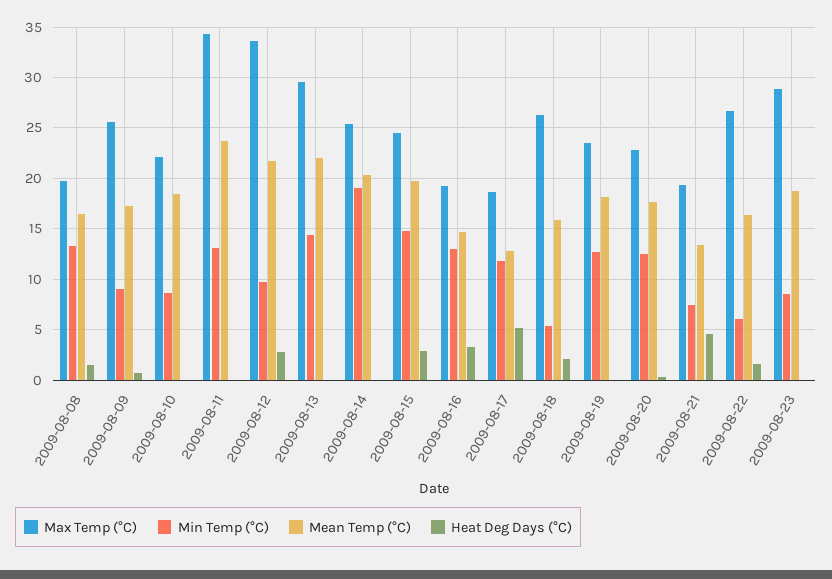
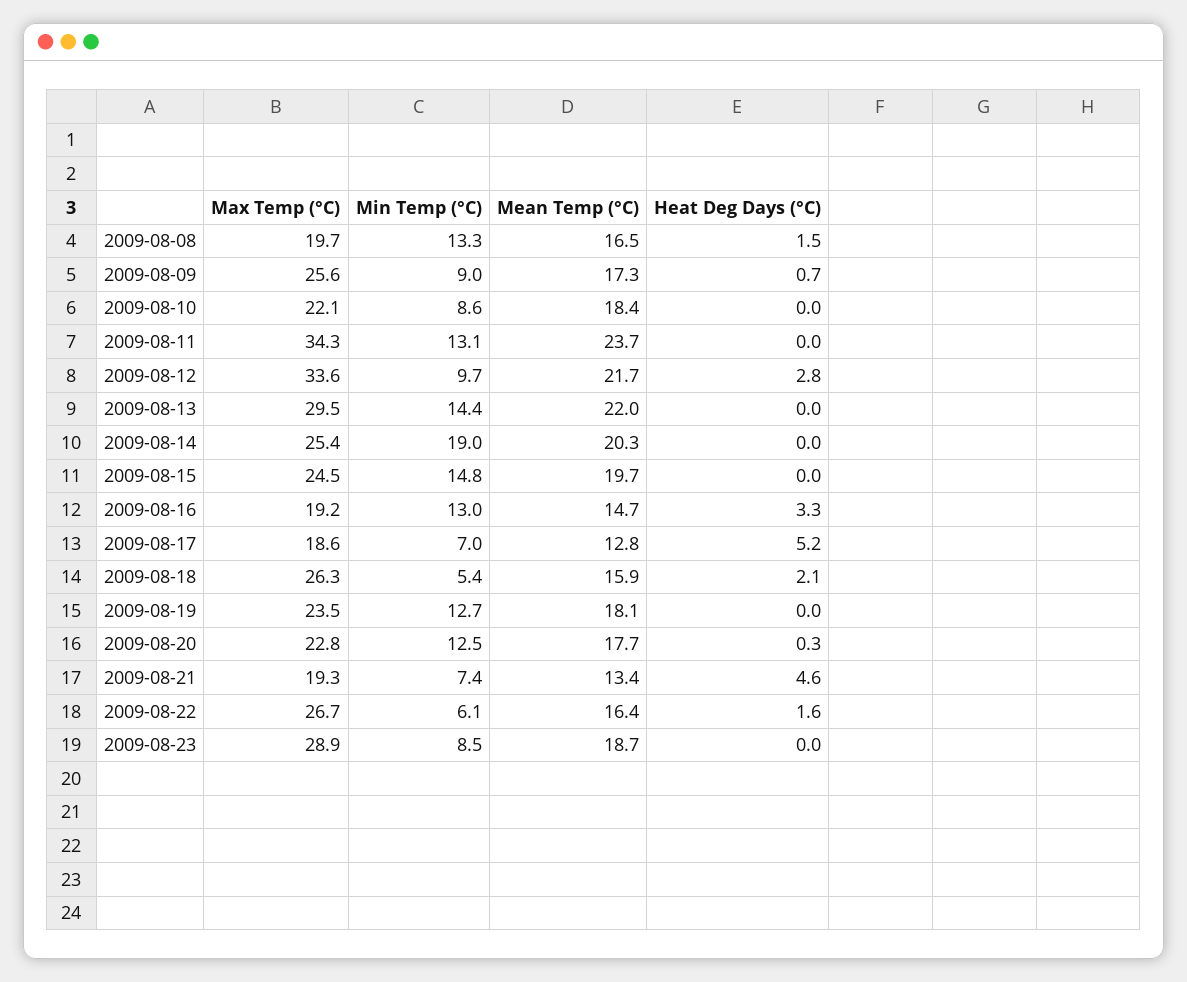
Heat Deg Days (°C), 2009-08-15: 3 -> 0
Min Temp (°C), 2009-08-17: 12 -> 7

